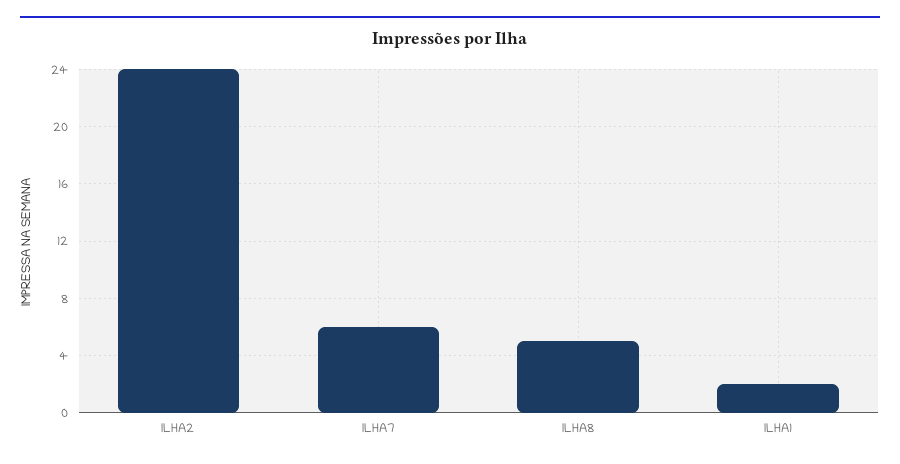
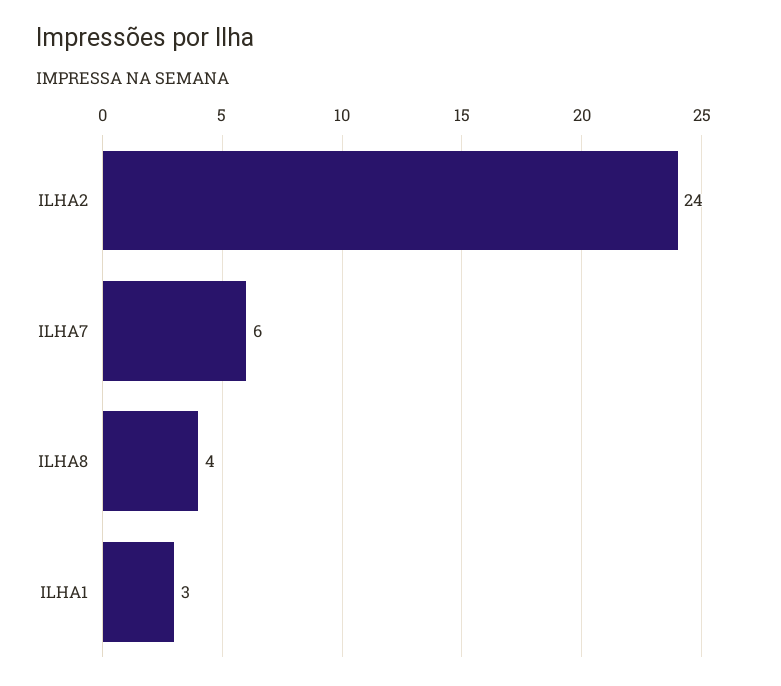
ILHA8: 5 -> 4
ILHA1: 2 -> 3

